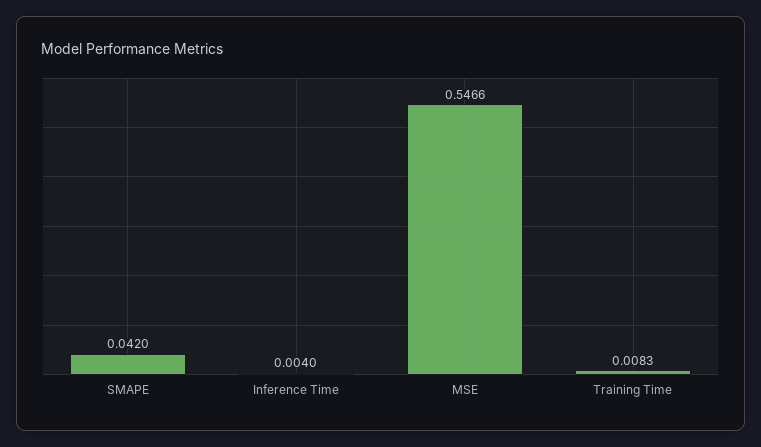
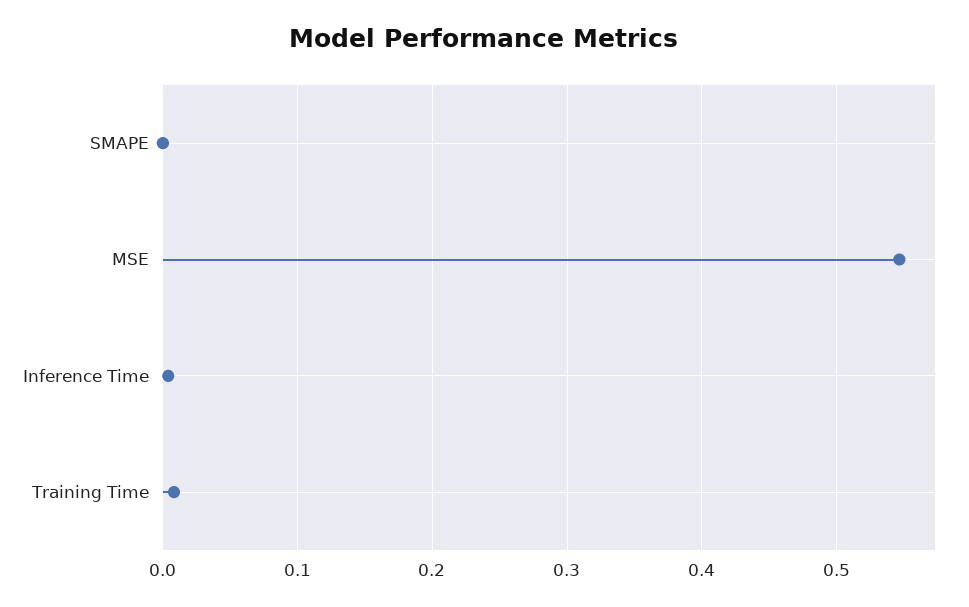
SMAPE: 0.042 -> 0

